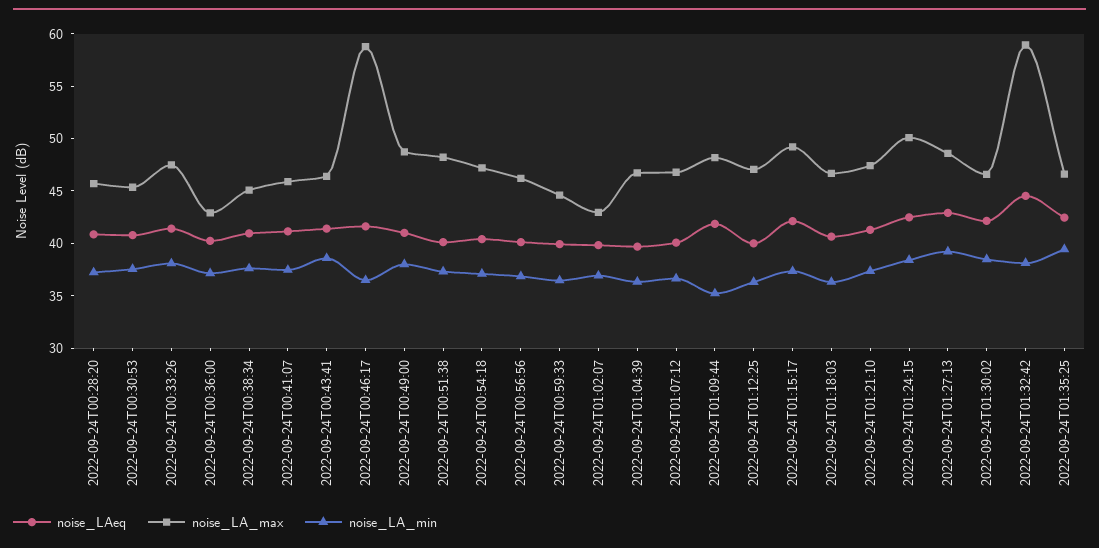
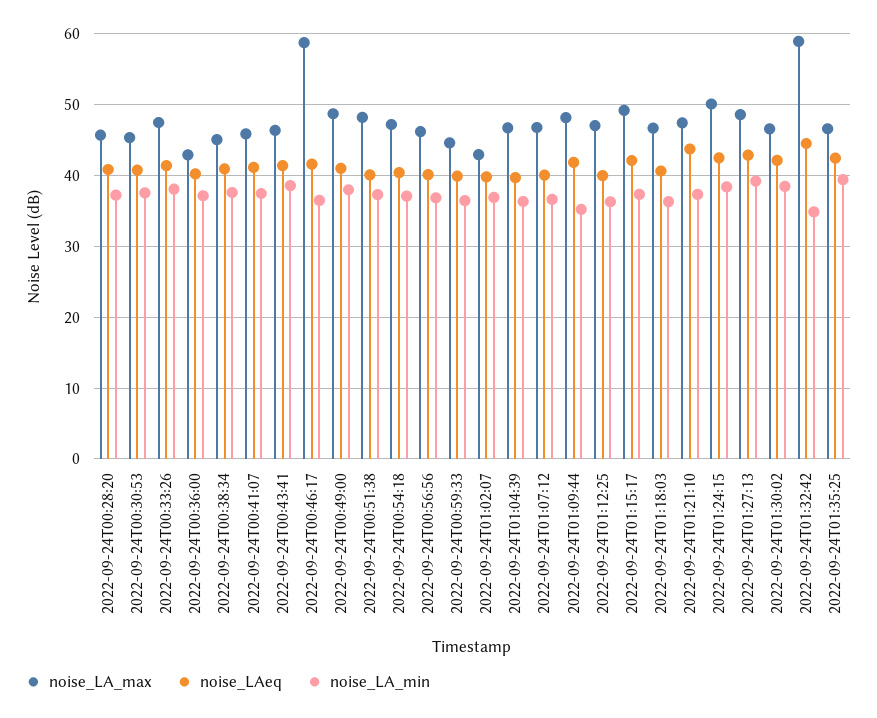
noise_LAeq, 2022-09-24T01:21:10: 41 -> 44
noise_LA_min, 2022-09-24T01:32:42: 38 -> 35

